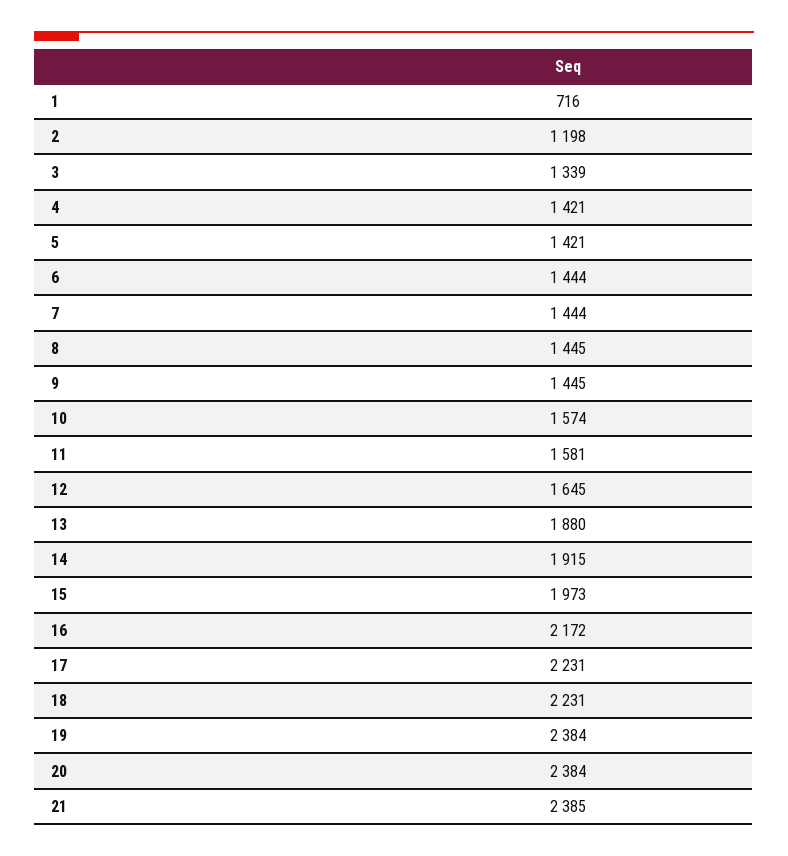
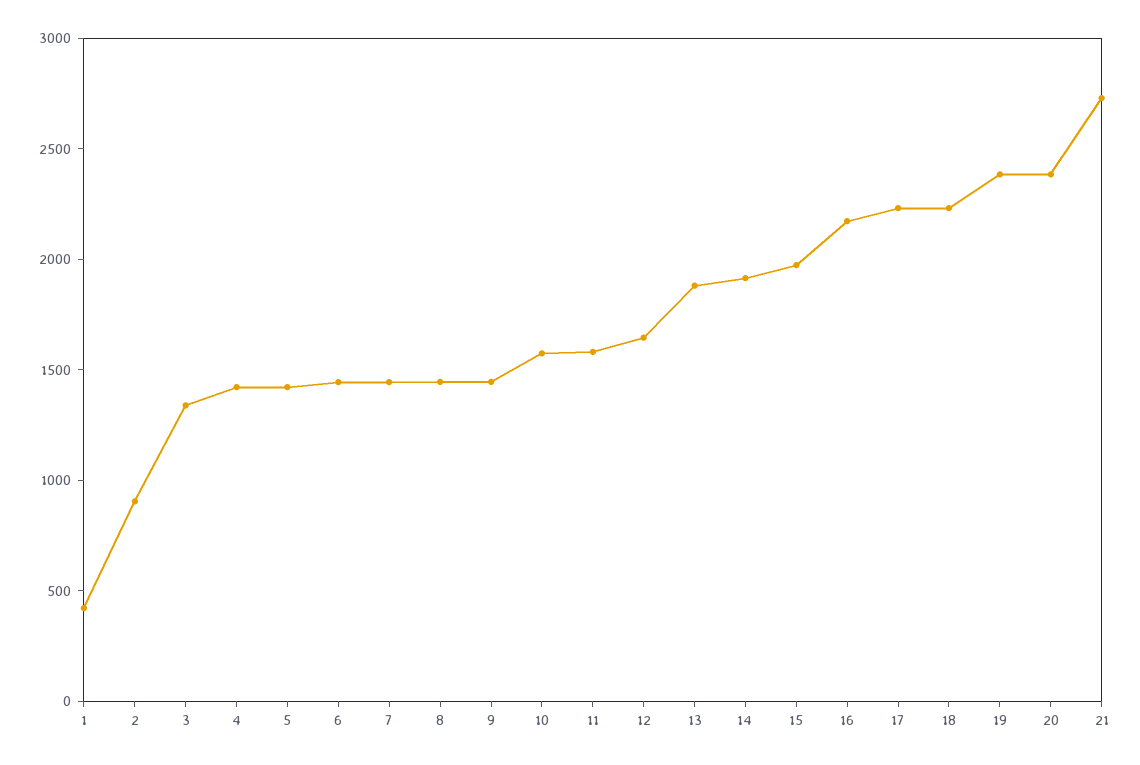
1: 716 -> 400
2: 1198 -> 900
21: 2385 -> 2700

